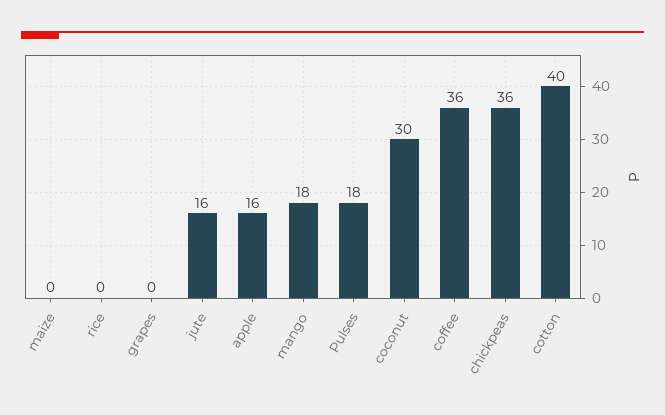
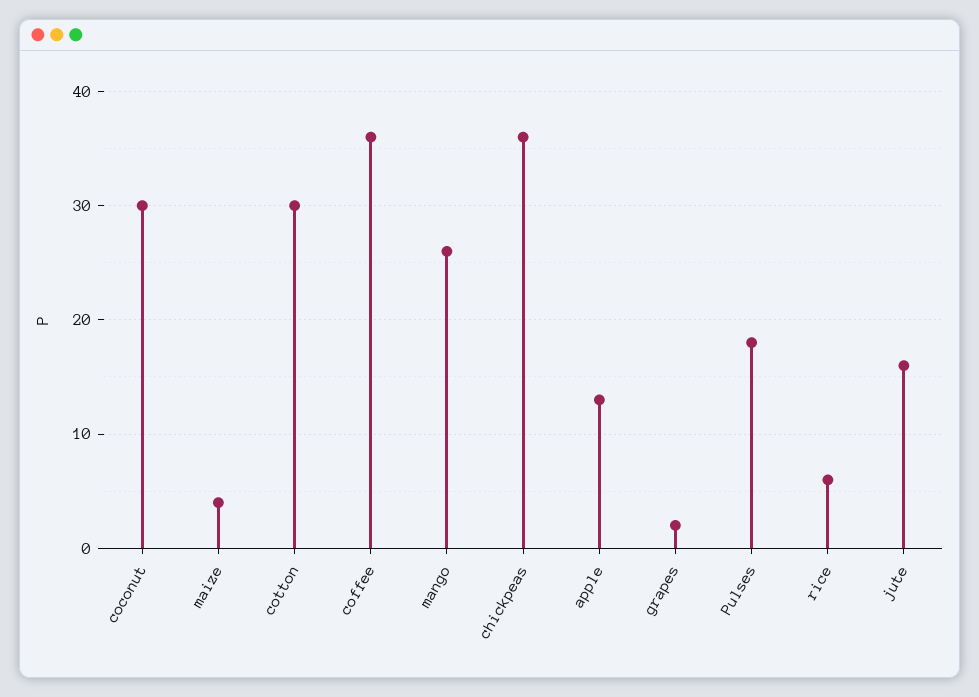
maize: 0 -> 4
rice: 0 -> 6
grapes: 0 -> 2
apple: 16 -> 13
mango: 18 -> 26
cotton: 40 -> 30

